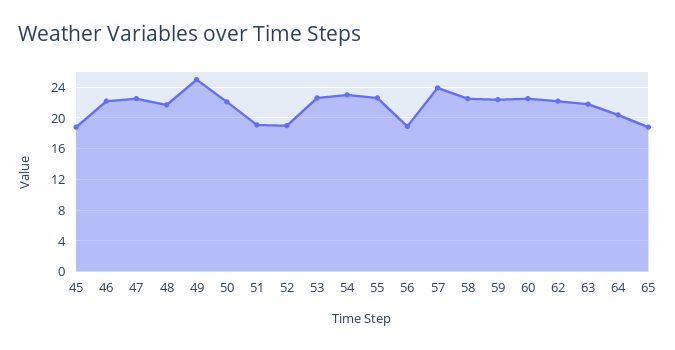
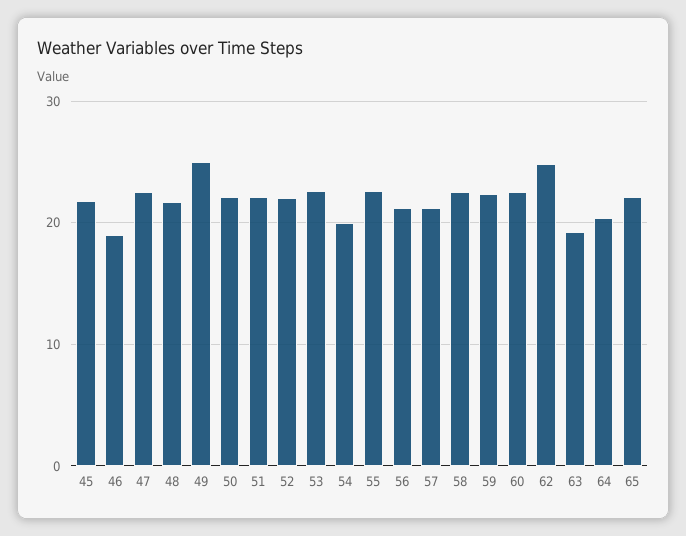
45: 19 -> 22
46: 22 -> 19
51: 19 -> 22
52: 19 -> 22
54: 23 -> 20
56: 19 -> 21
57: 24 -> 21
62: 22 -> 25
63: 22 -> 19
65: 19 -> 22

